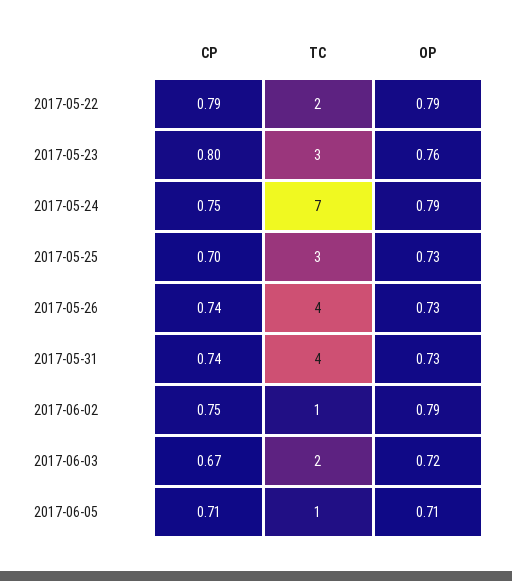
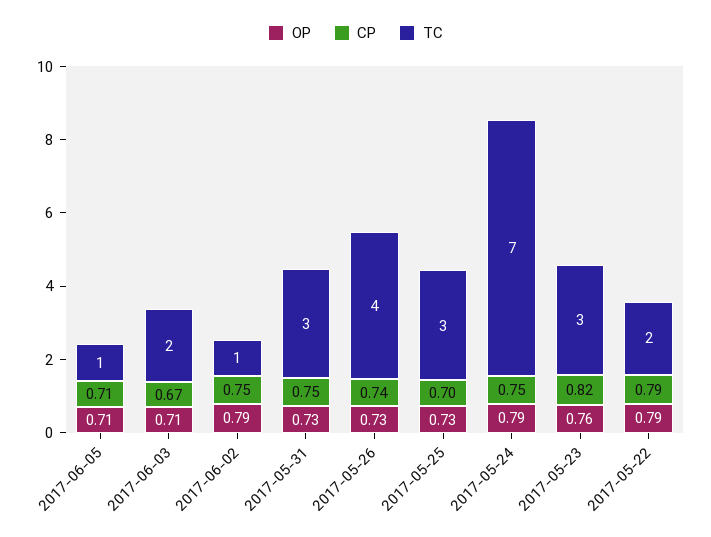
CP, 2017-05-23: 0.8 -> 0.82
CP, 2017-05-31: 0.74 -> 0.75
TC, 2017-05-31: 4 -> 3
OP, 2017-06-03: 0.72 -> 0.71

